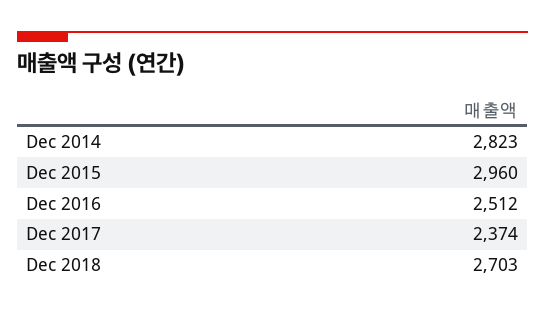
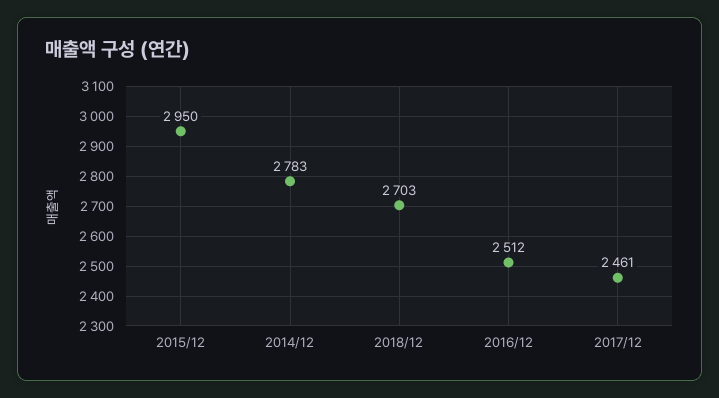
Dec 2014: 2823 -> 2783
Dec 2015: 2960 -> 2950
Dec 2017: 2374 -> 2461

